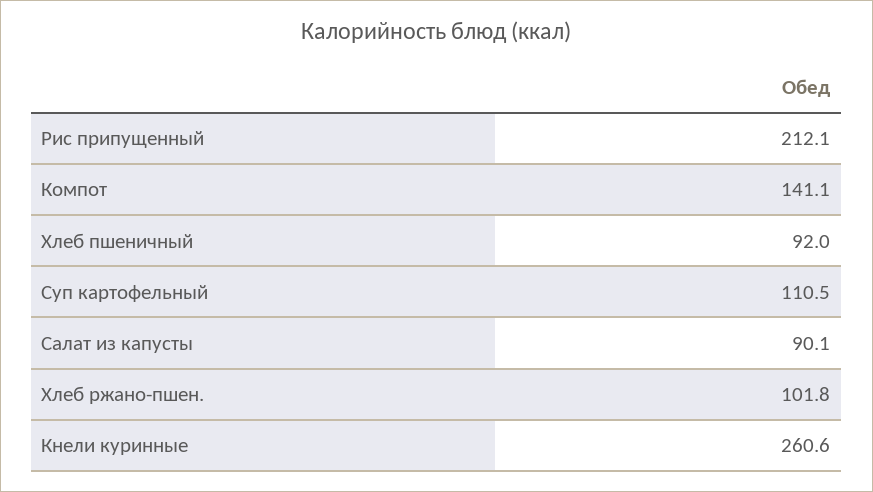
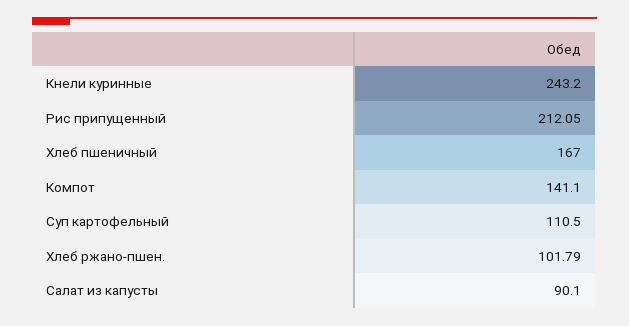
Хлеб пшеничный: 92 -> 167
Кнели куринные: 260.6 -> 243.2

